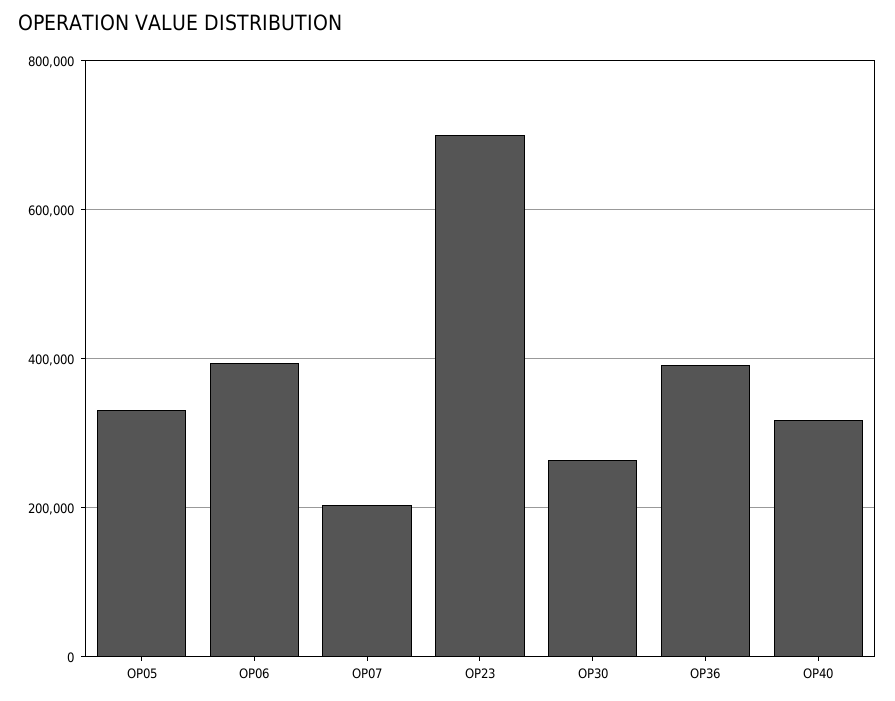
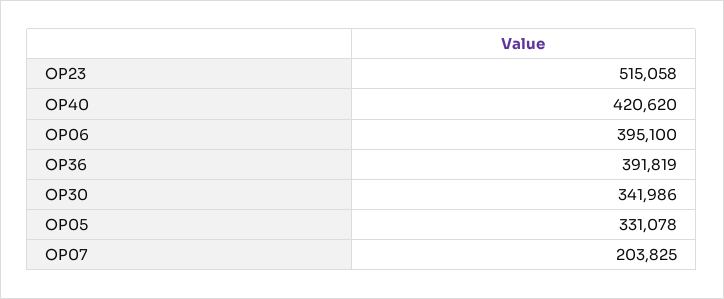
OP23: 700000 -> 515058
OP30: 260000 -> 341986
OP40: 320000 -> 420620

